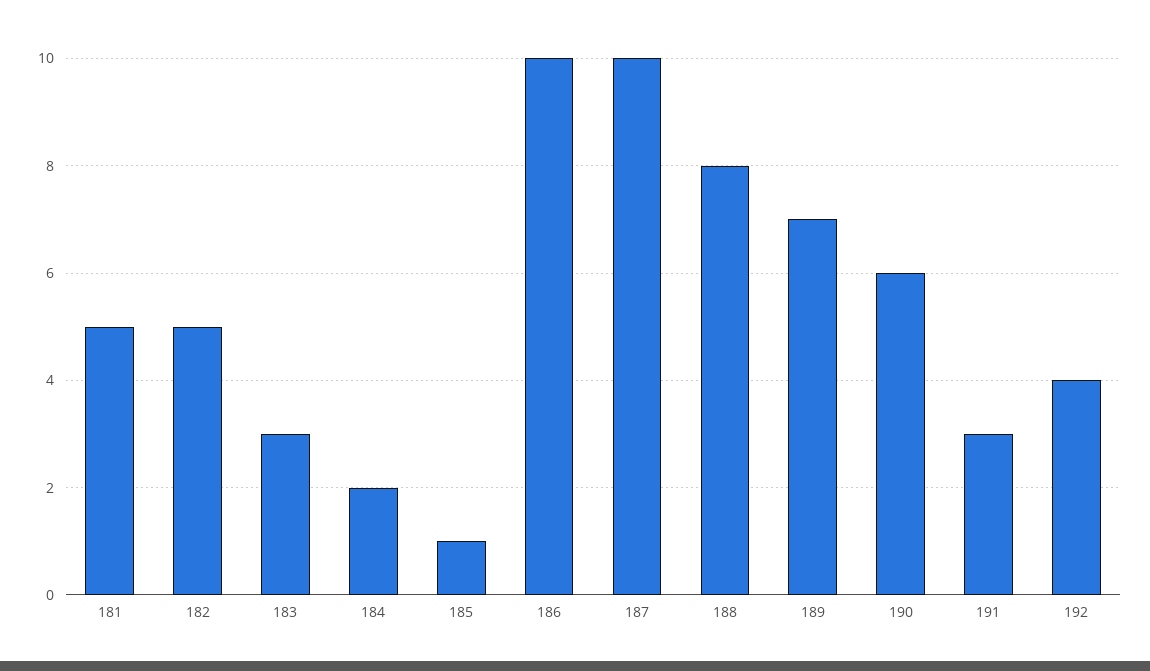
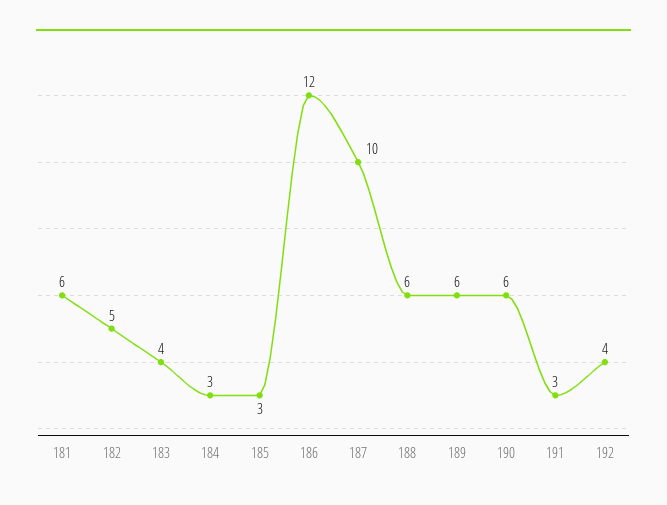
181: 5 -> 6
183: 3 -> 4
184: 2 -> 3
185: 1 -> 3
186: 10 -> 12
188: 8 -> 6
189: 7 -> 6

